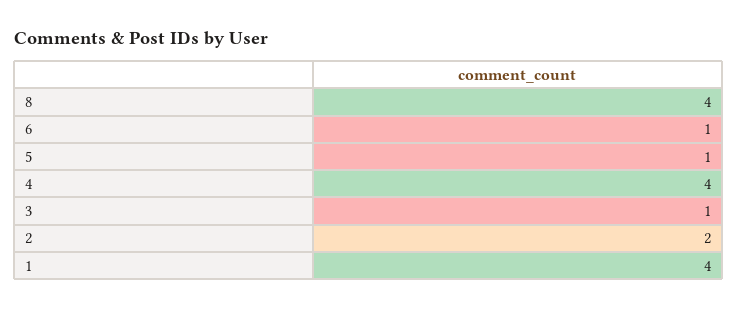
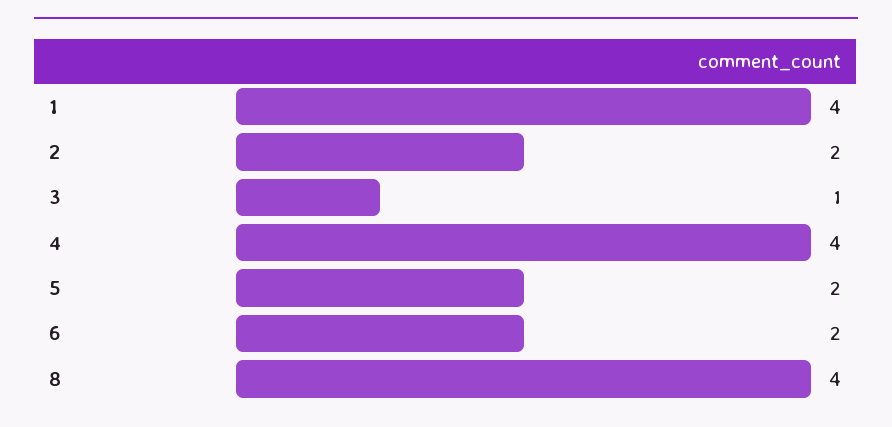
6: 1 -> 2
5: 1 -> 2

